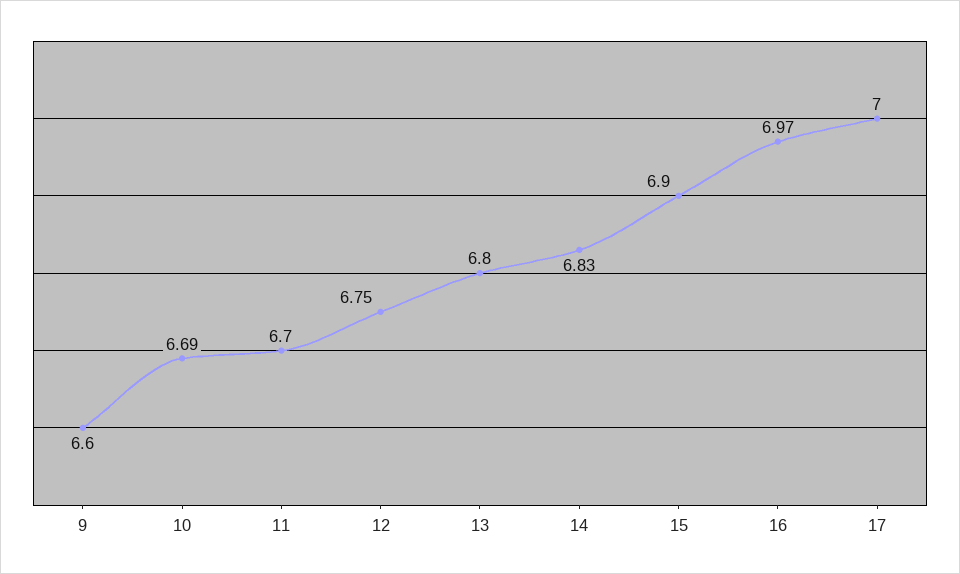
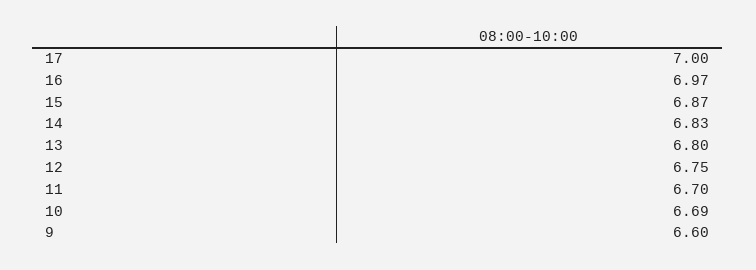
15: 6.9 -> 6.87

